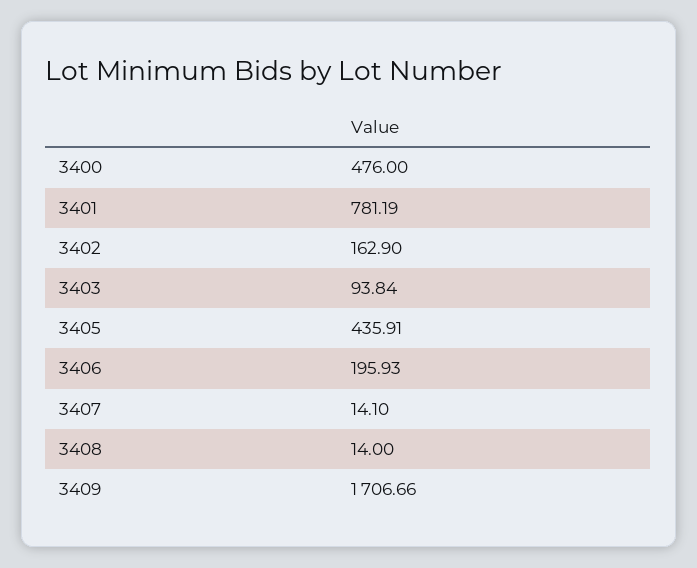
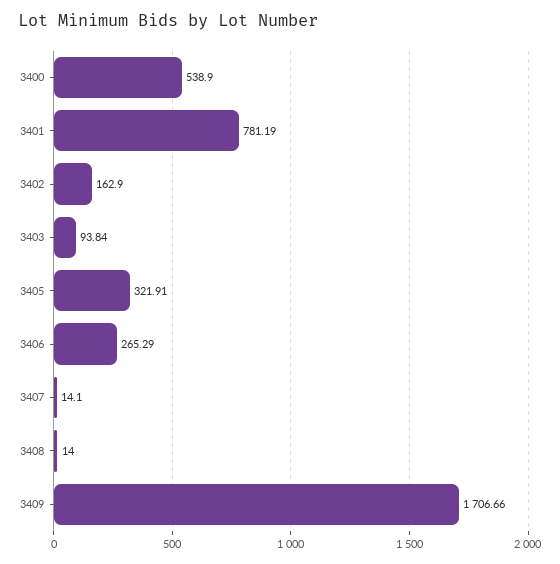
3400: 476 -> 538.9
3405: 435.91 -> 321.91
3406: 195.93 -> 265.29

